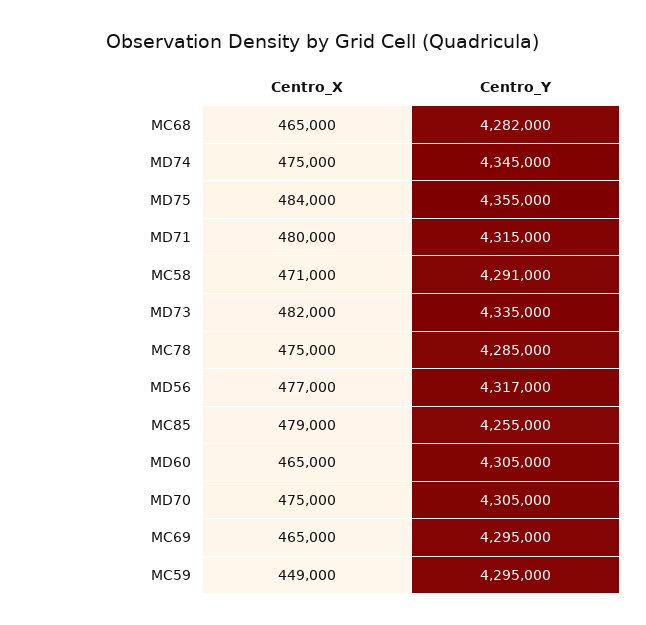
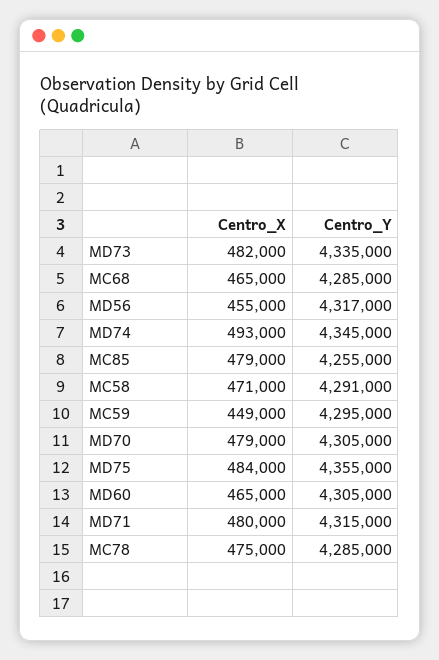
Centro_Y, MC68: 4282000 -> 4285000
Centro_X, MD74: 475000 -> 493000
Centro_X, MD56: 477000 -> 455000
Centro_X, MD70: 475000 -> 479000
Centro_X, MC69: 465000 -> none
Centro_Y, MC69: 4295000 -> none

